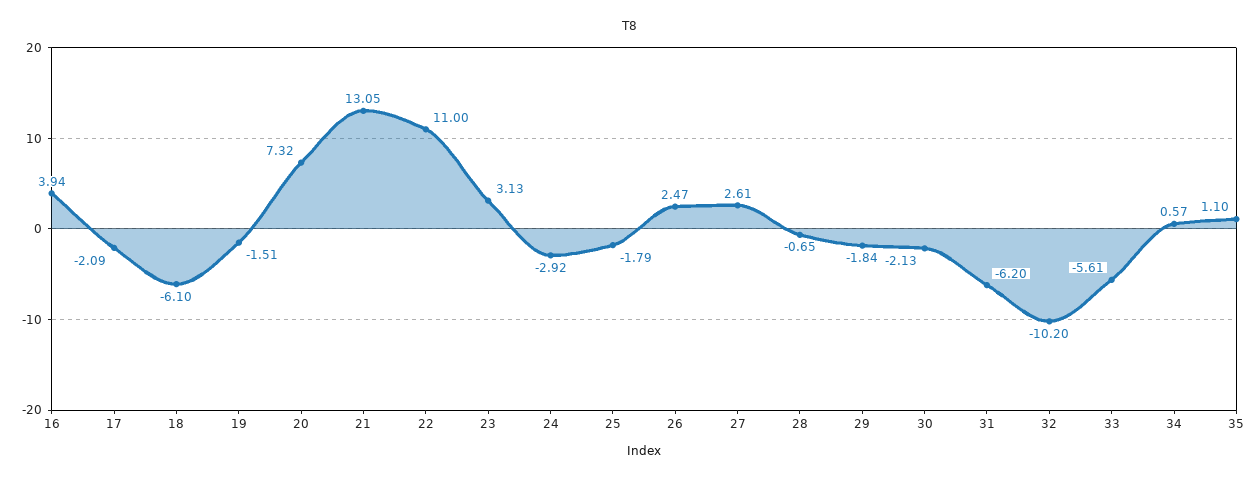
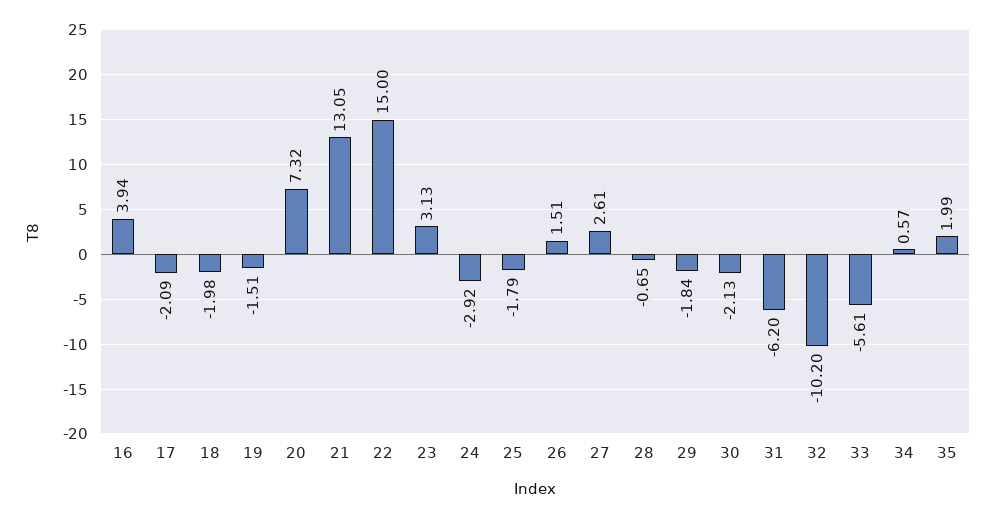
18: -6.1 -> -1.98
22: 11 -> 15
26: 2.47 -> 1.51
35: 1.1 -> 1.99

